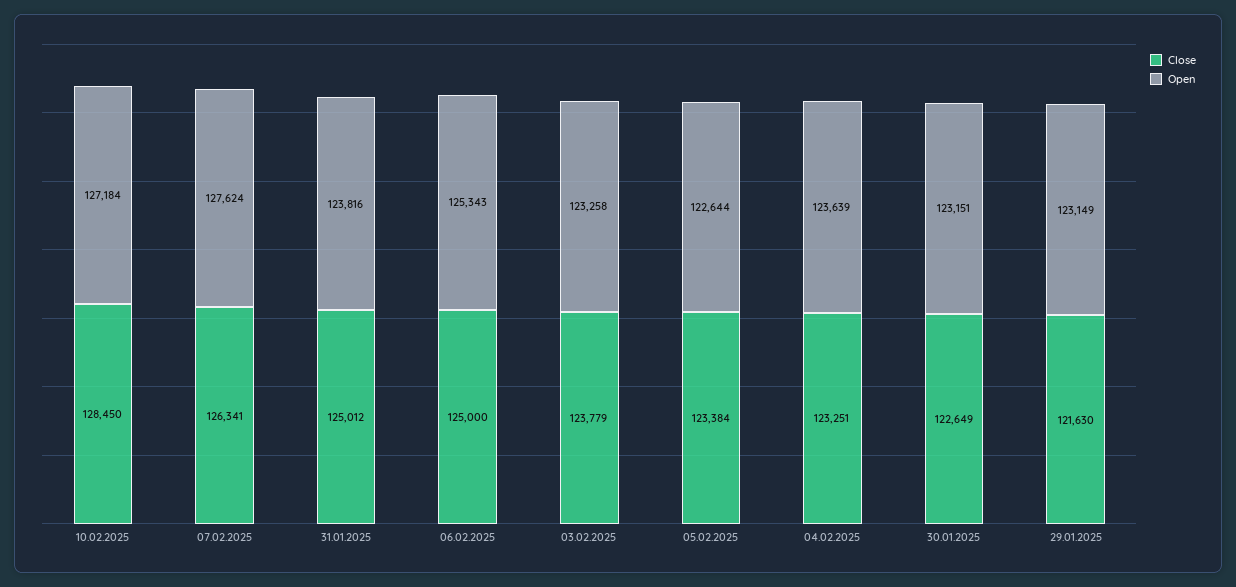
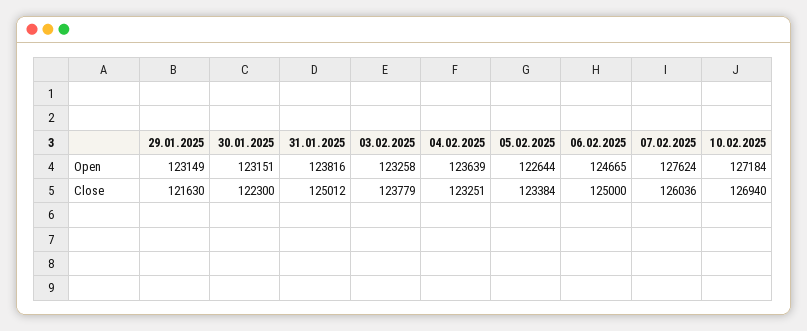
Close, 10.02.2025: 128450 -> 126940
Close, 07.02.2025: 126341 -> 126036
Open, 06.02.2025: 125343 -> 124665
Close, 30.01.2025: 122649 -> 122300

